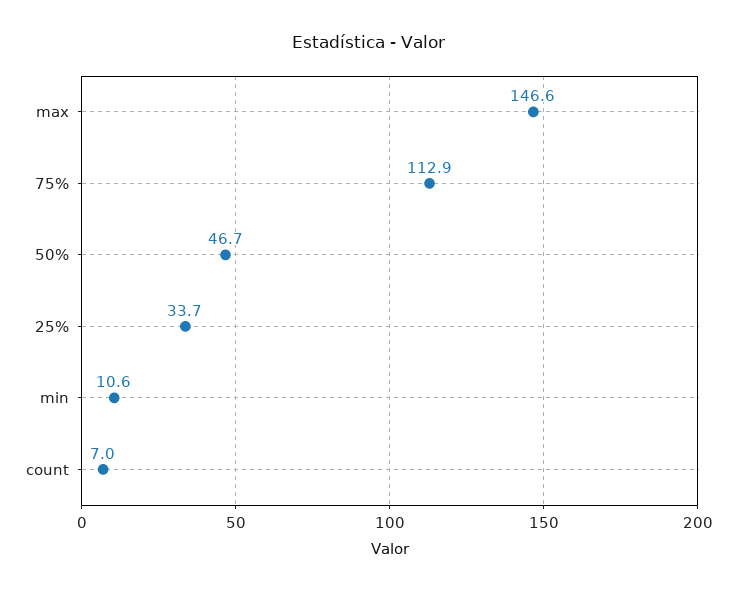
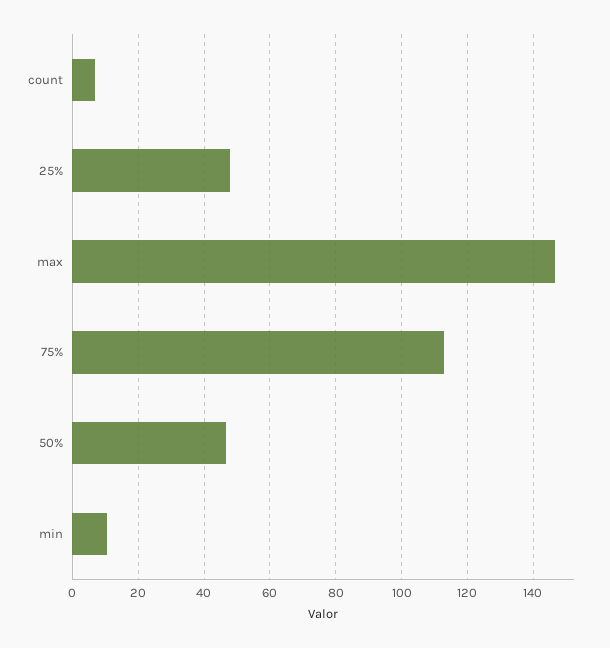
25%: 33.7 -> 48

